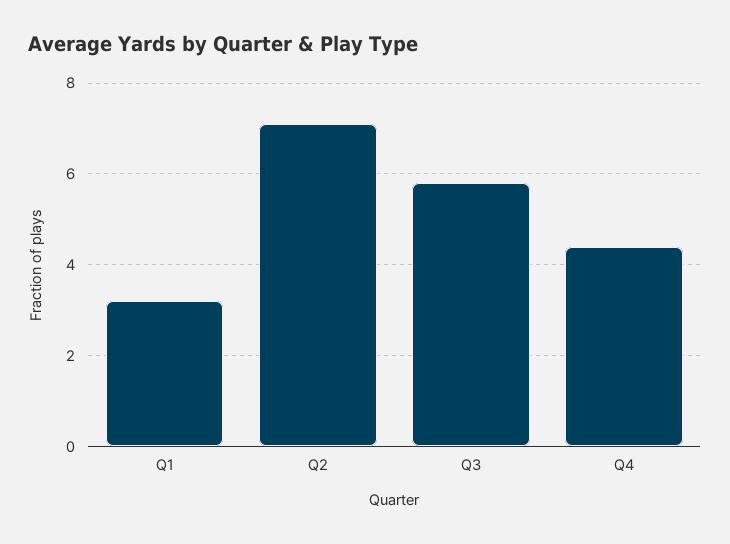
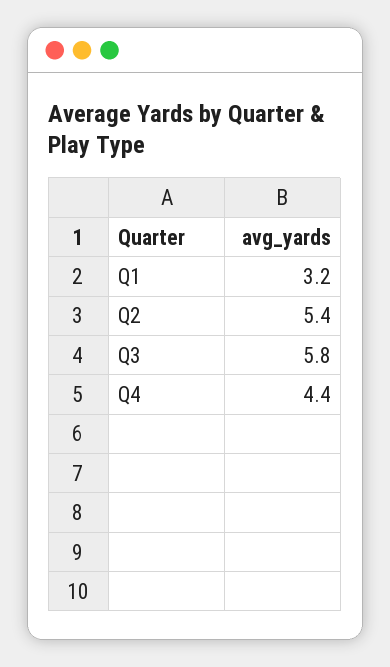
Q2: 7 -> 5.4

